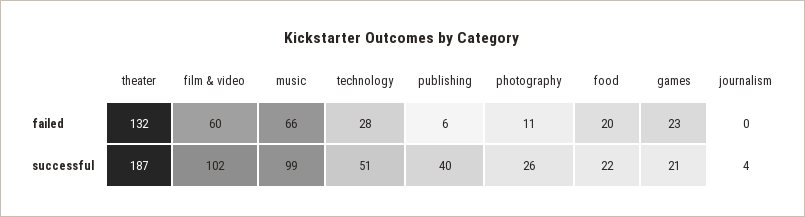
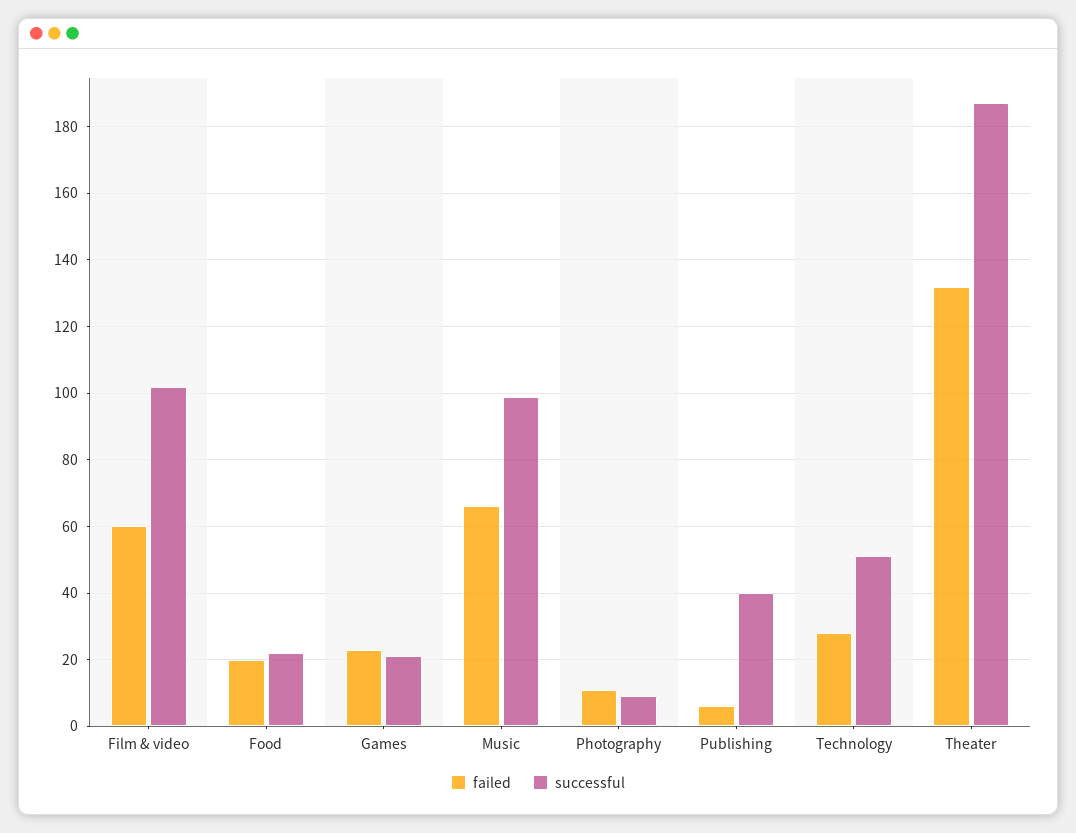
failed, journalism: 0 -> none
successful, photography: 26 -> 10
successful, journalism: 4 -> none

